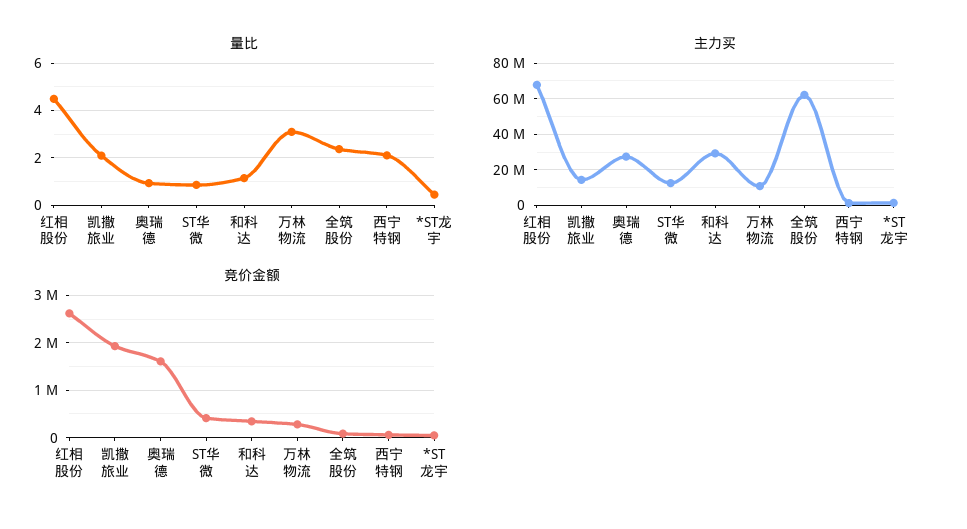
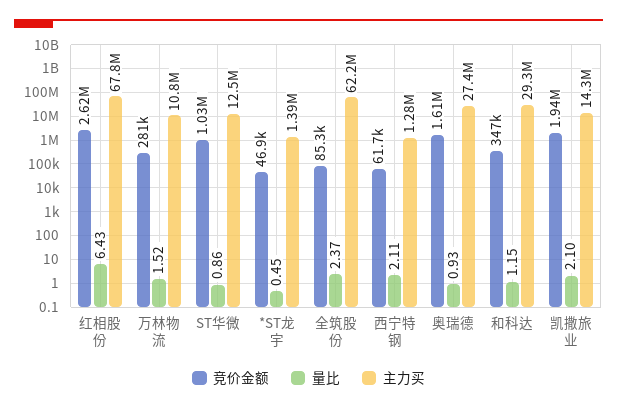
量比, 红相股份: 4.5 -> 6.43
量比, 万林物流: 3 -> 1.52
竞价金额, ST华微: 400000 -> 1030000

